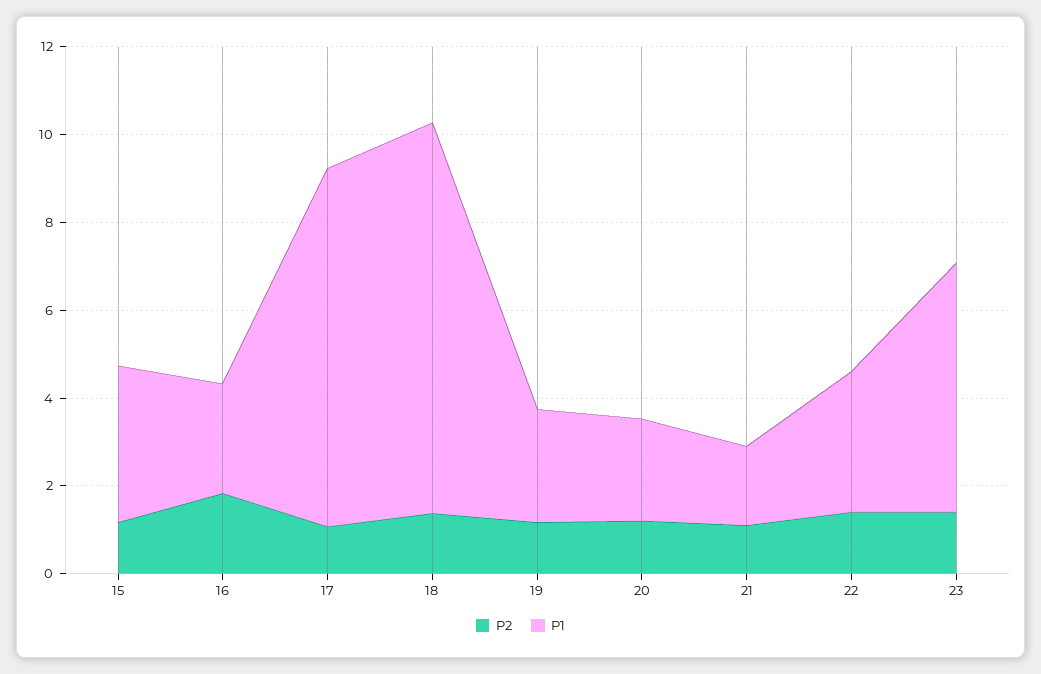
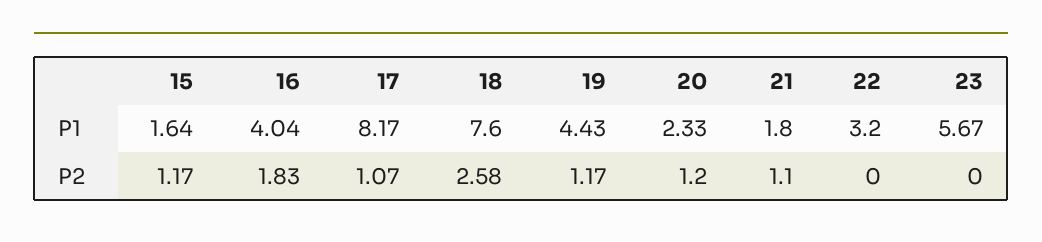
P1, 15: 3.5 -> 1.64
P1, 16: 2.5 -> 4.04
P2, 18: 1.5 -> 2.58
P1, 18: 9 -> 7.6
P1, 19: 2.5 -> 4.43
P2, 22: 1.5 -> 0
P2, 23: 1.5 -> 0

